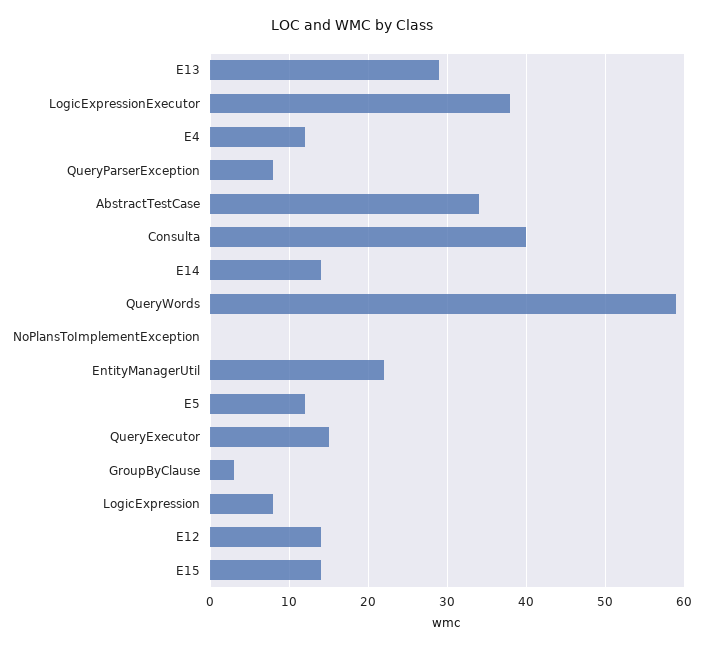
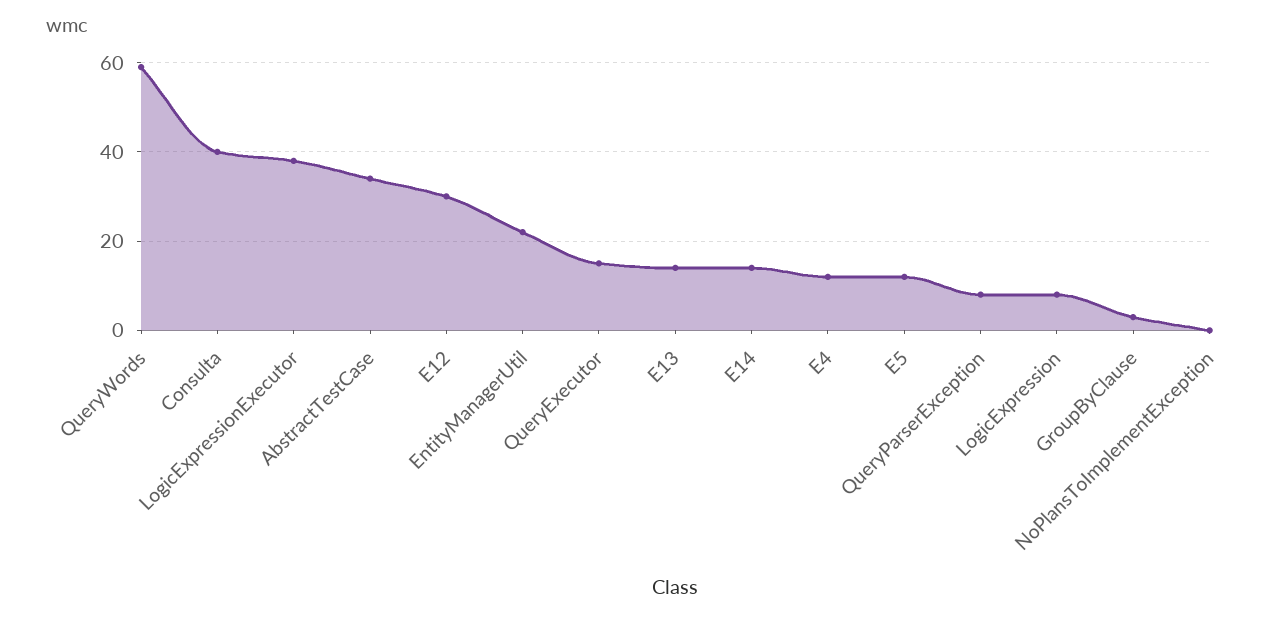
E13: 29 -> 15
E12: 14 -> 30
E15: 14 -> none

